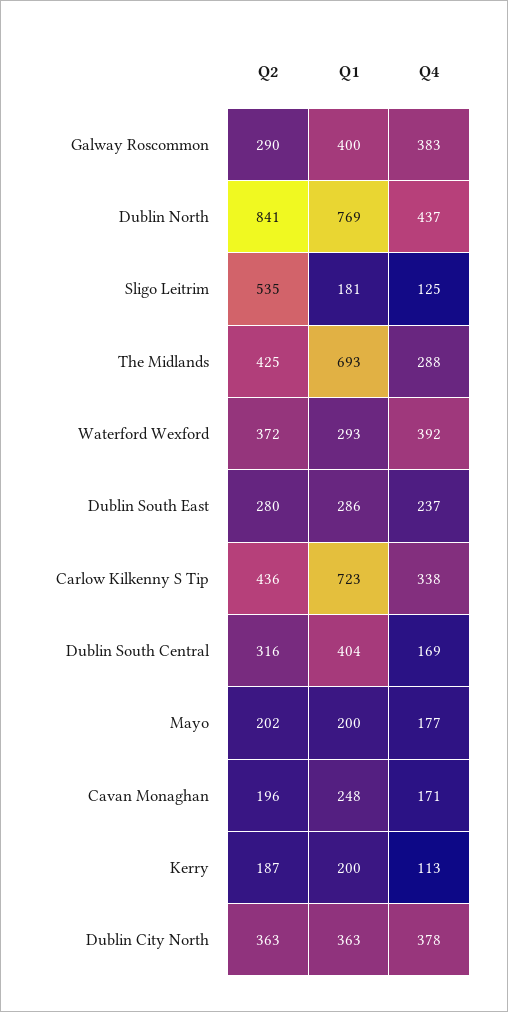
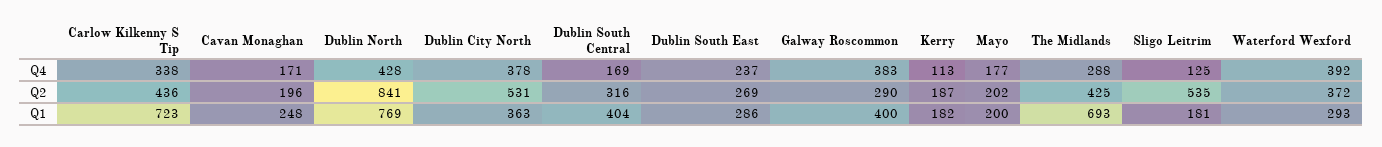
Q4, Dublin North: 437 -> 428
Q2, Dublin South East: 280 -> 269
Q1, Kerry: 200 -> 182
Q2, Dublin City North: 363 -> 531

